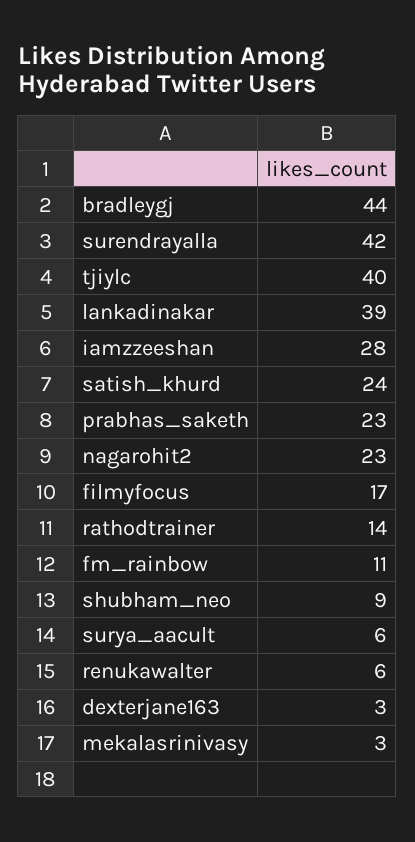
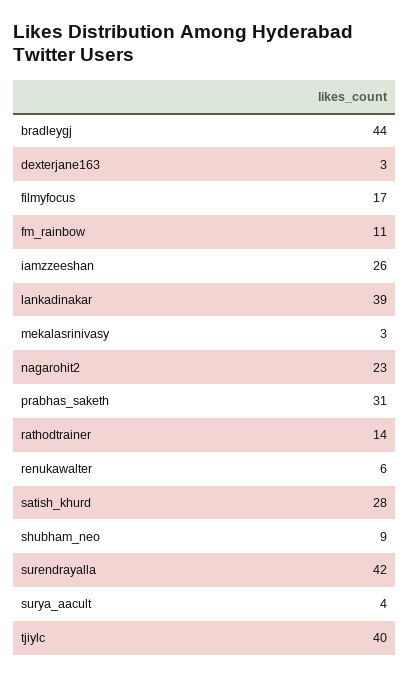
iamzzeeshan: 28 -> 26
satish_khurd: 24 -> 28
prabhas_saketh: 23 -> 31
surya_aacult: 6 -> 4

